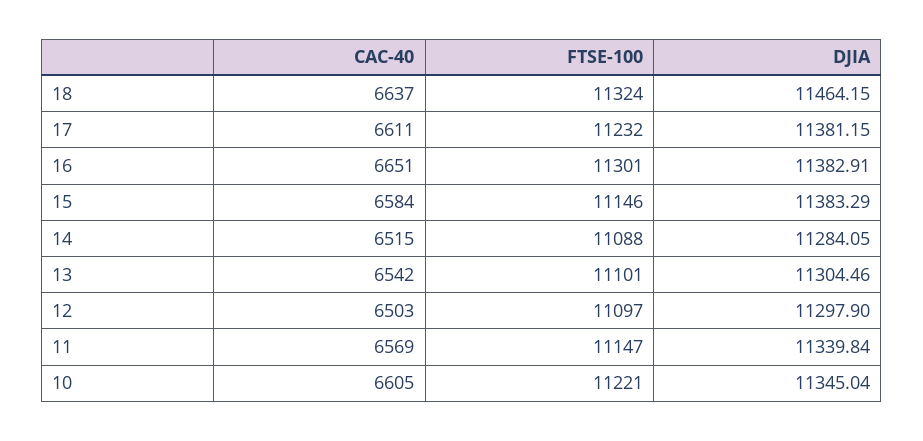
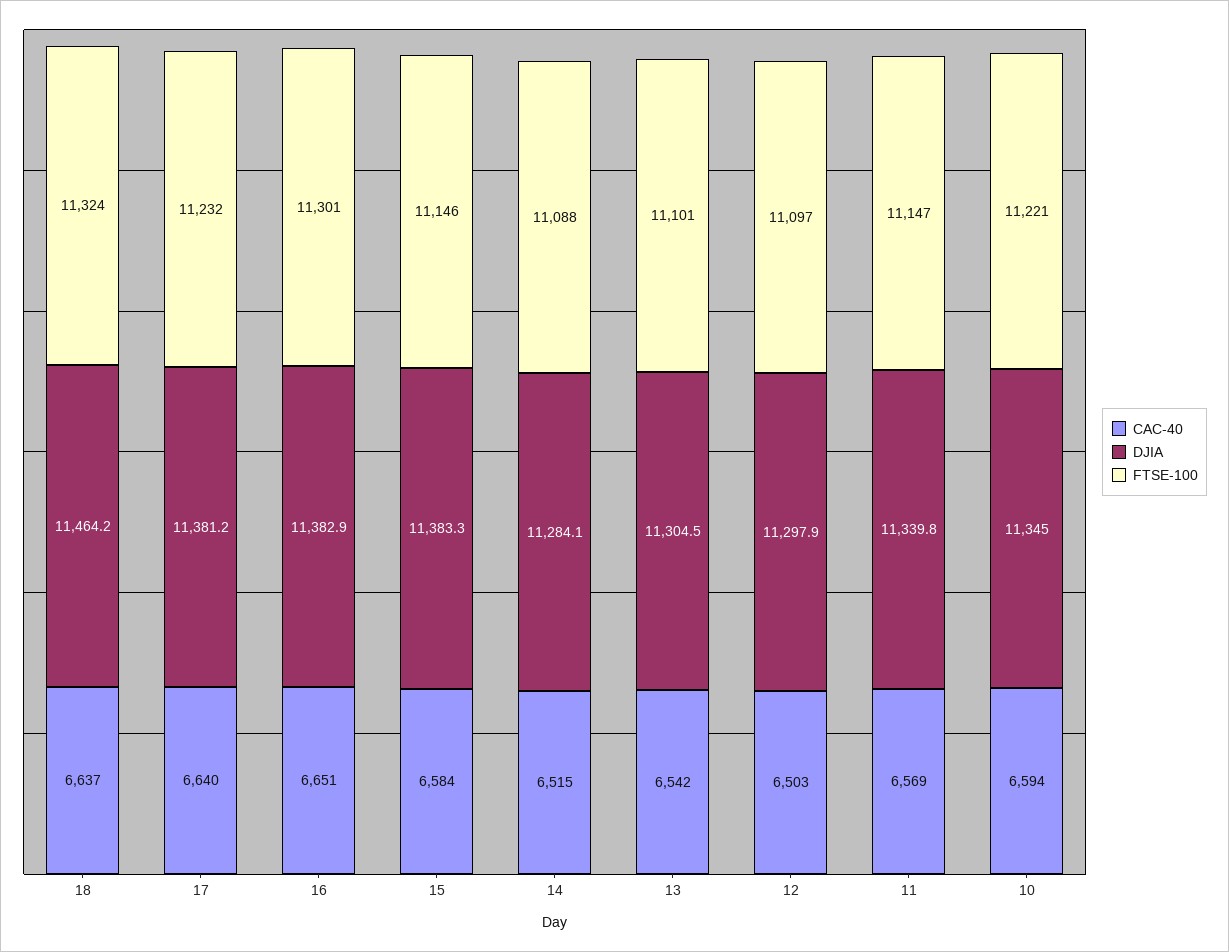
CAC-40, 17: 6611 -> 6640
CAC-40, 10: 6605 -> 6594

